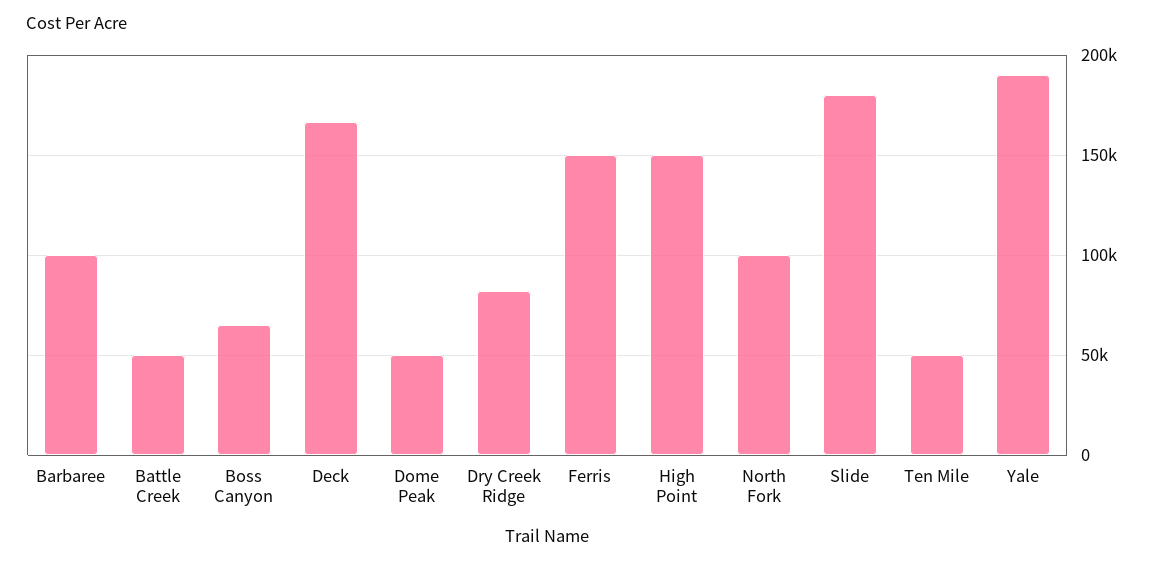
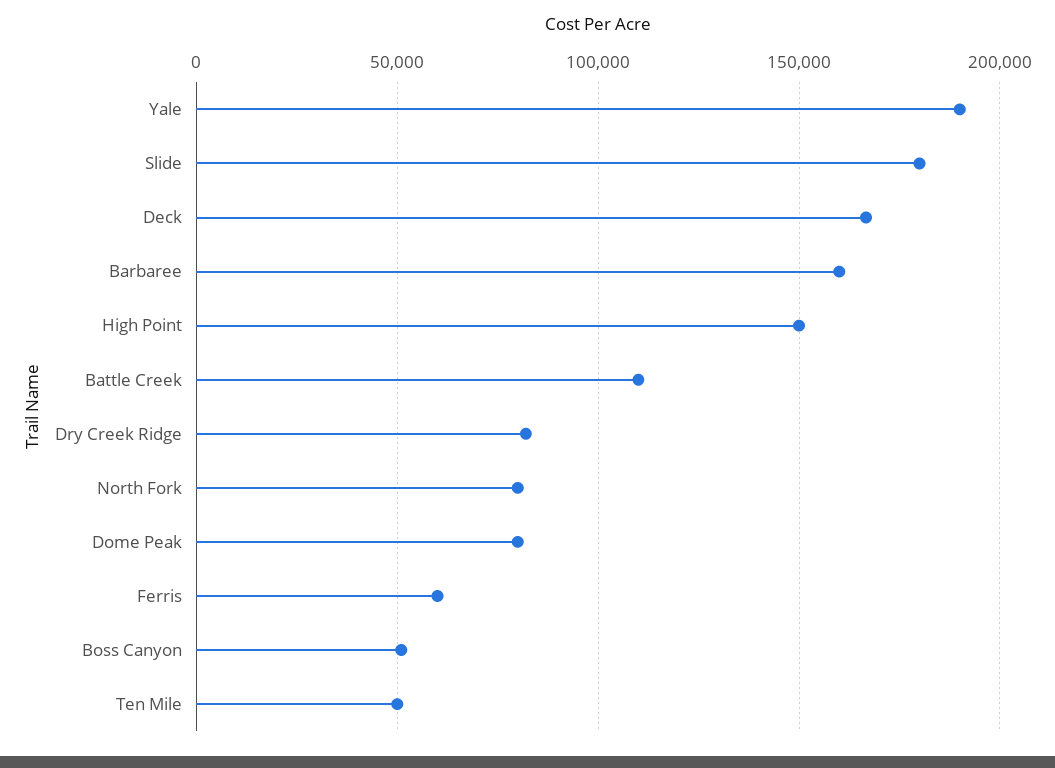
Barbaree: 100000 -> 160000
Battle Creek: 50000 -> 110000
Boss Canyon: 65000 -> 50000
Dome Peak: 50000 -> 80000
Ferris: 150000 -> 60000
North Fork: 100000 -> 80000

